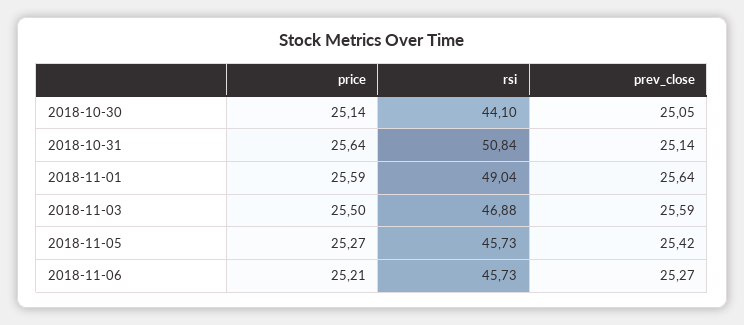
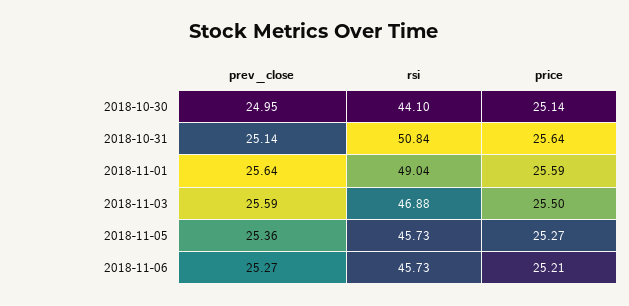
prev_close, 2018-10-30: 25.05 -> 24.95
prev_close, 2018-11-05: 25.42 -> 25.36

